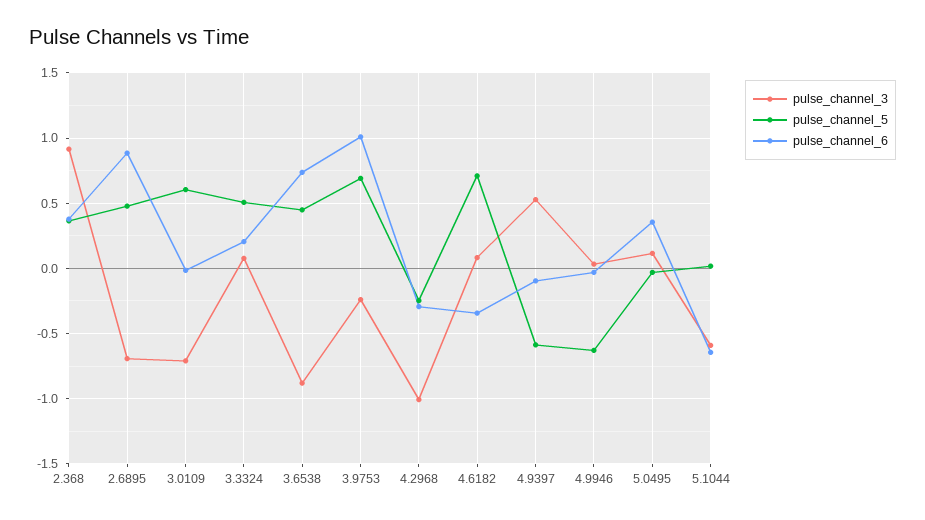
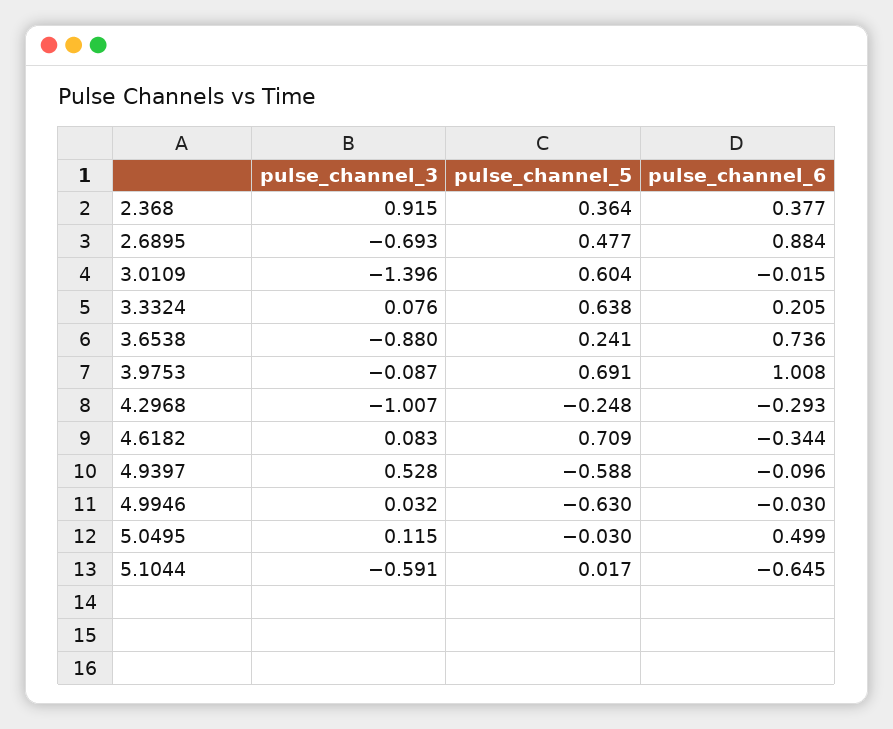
pulse_channel_3, 3.0109: -0.7 -> -1.396
pulse_channel_5, 3.3324: 0.5 -> 0.638
pulse_channel_5, 3.6538: 0.45 -> 0.241
pulse_channel_3, 3.9753: -0.25 -> -0.087
pulse_channel_6, 5.0495: 0.35 -> 0.499

